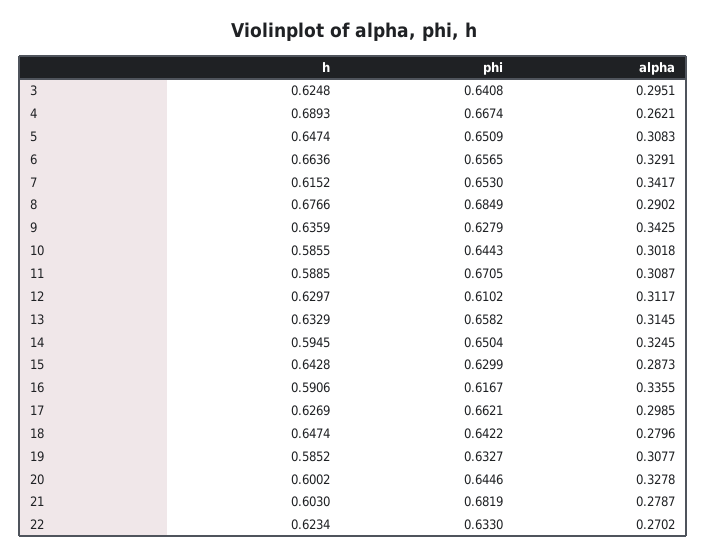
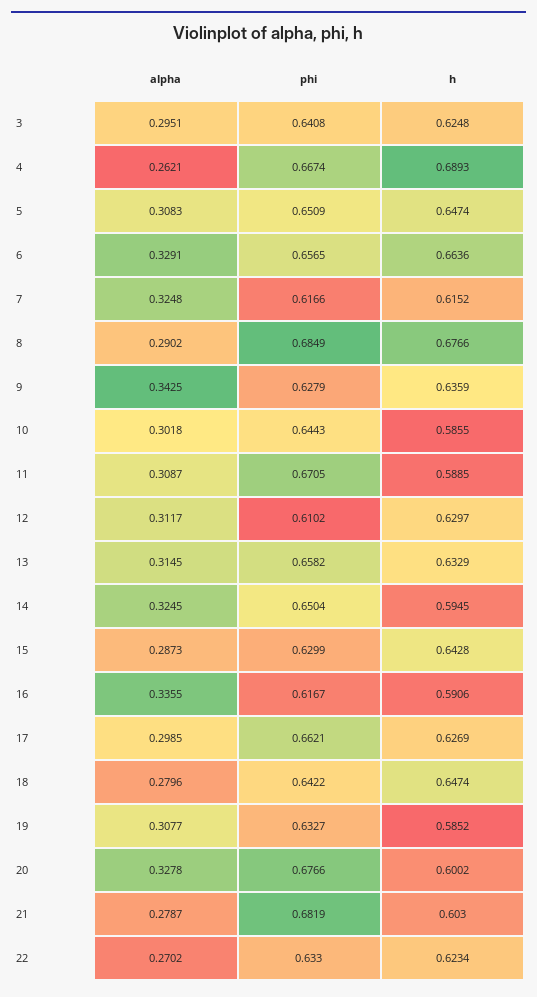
phi, 7: 0.653 -> 0.6166
alpha, 7: 0.3417 -> 0.3248
phi, 20: 0.6446 -> 0.6766

